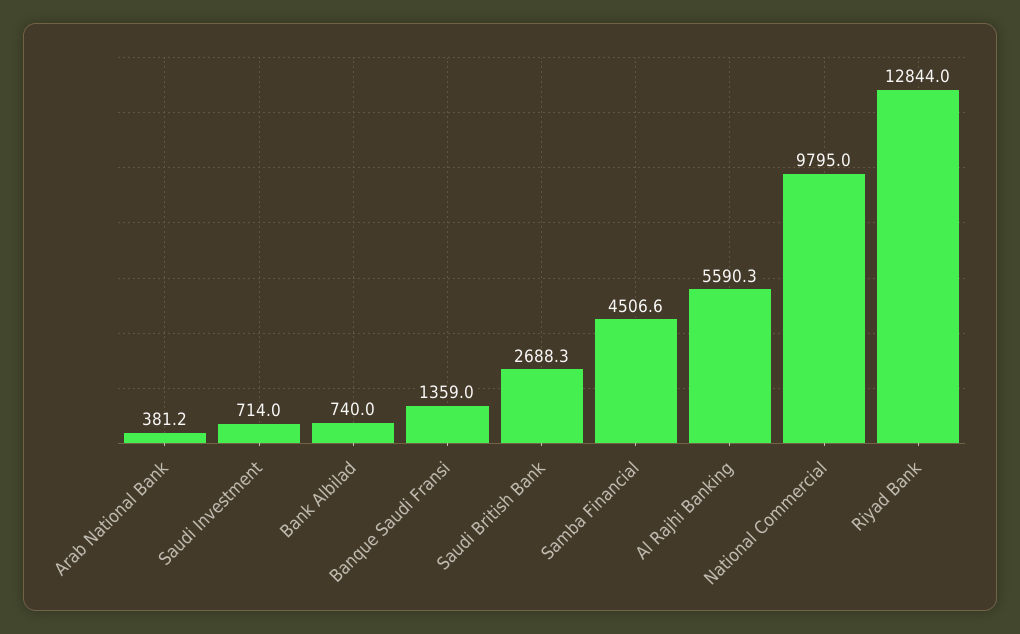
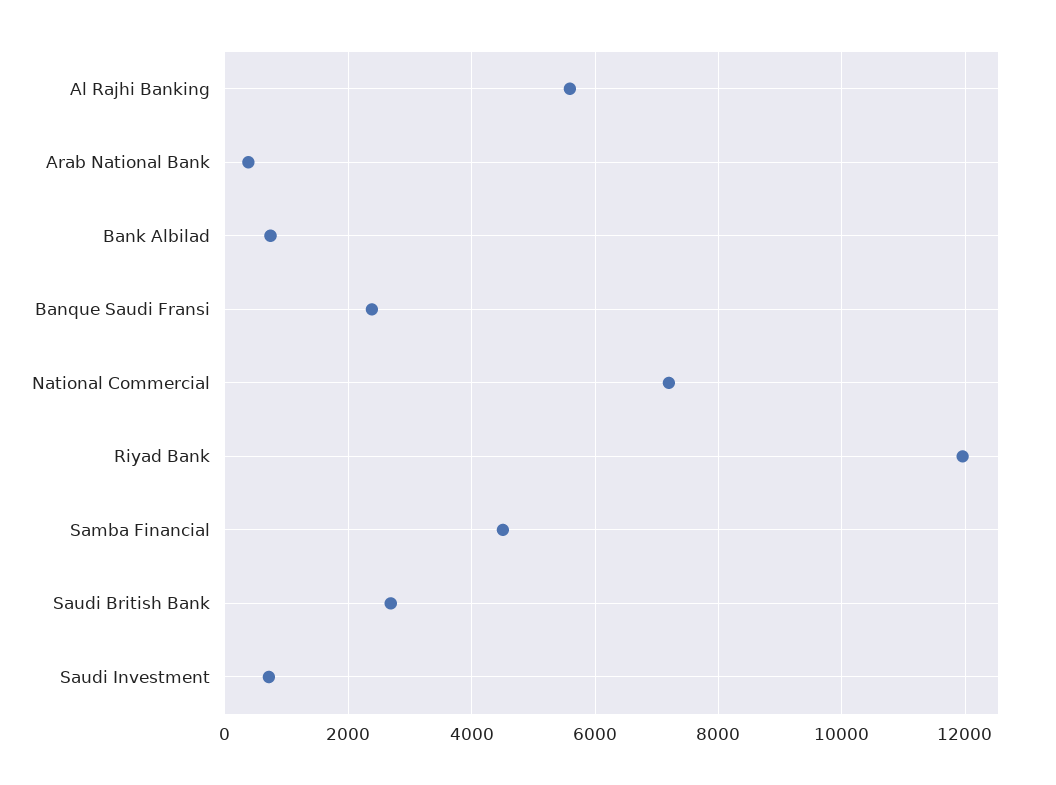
Banque Saudi Fransi: 1359 -> 2400
National Commercial: 9795 -> 7200
Riyad Bank: 12844 -> 12000

